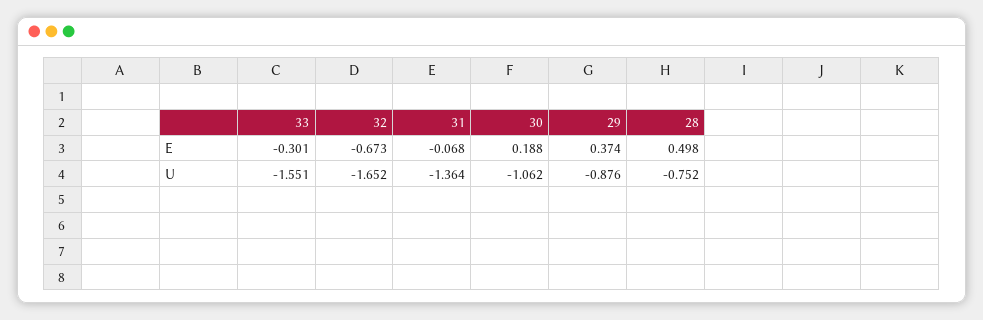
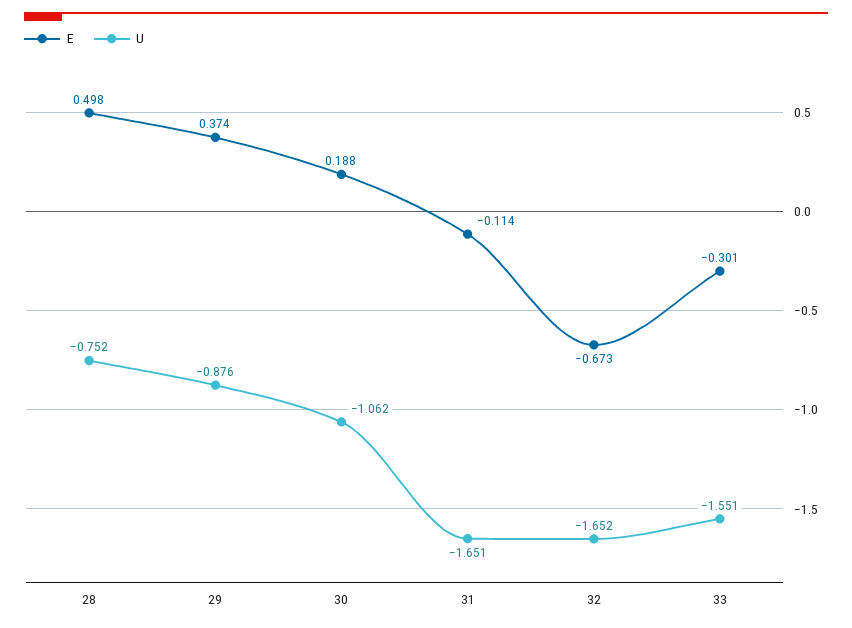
E, 31: -0.068 -> -0.114
U, 31: -1.364 -> -1.651

